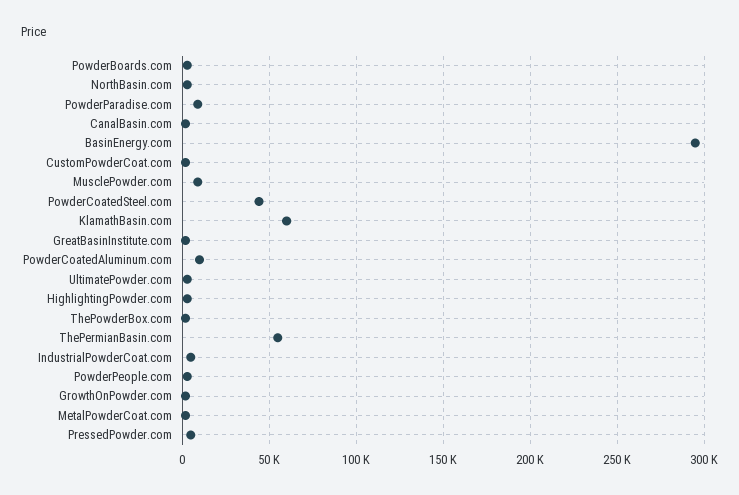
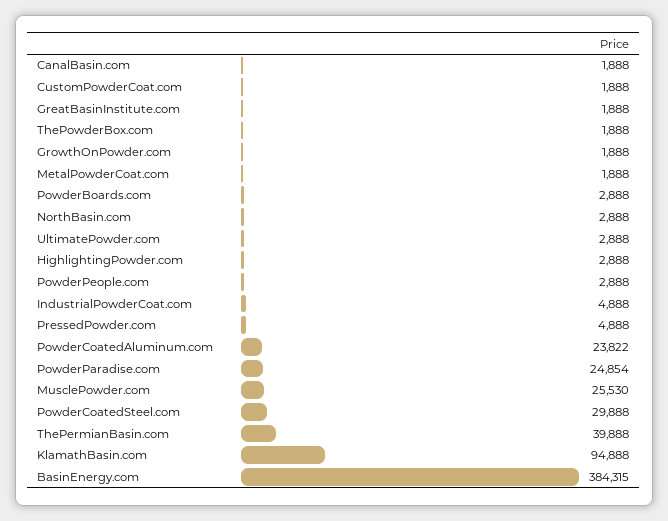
PowderParadise.com: 10000 -> 24854
BasinEnergy.com: 295000 -> 384315
MusclePowder.com: 10000 -> 25530
PowderCoatedSteel.com: 45000 -> 29888
KlamathBasin.com: 60000 -> 94888
PowderCoatedAluminum.com: 10000 -> 23822
ThePermianBasin.com: 55000 -> 39888

